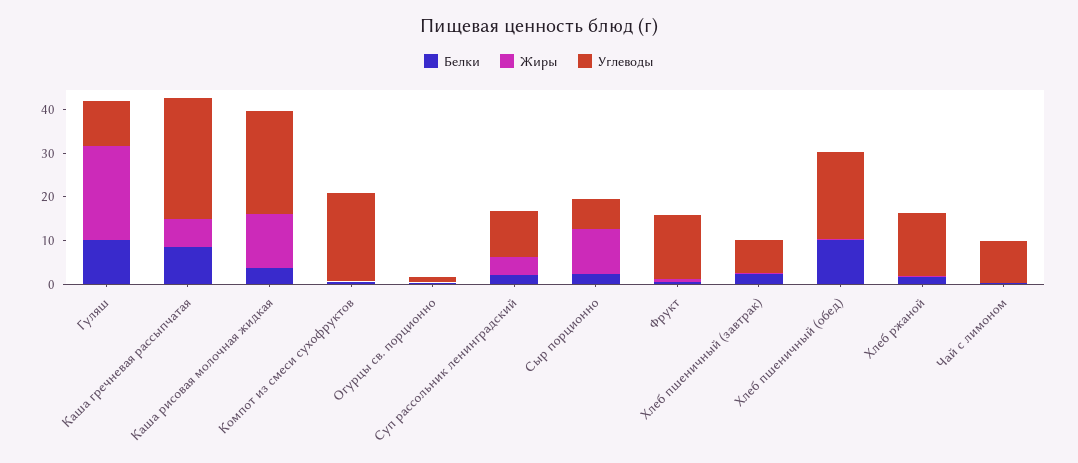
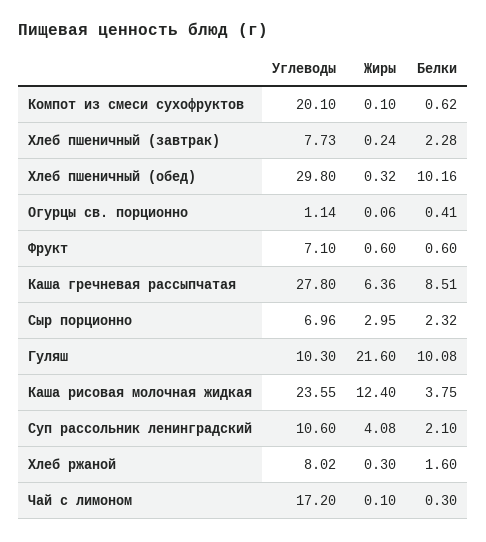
Жиры, Сыр порционно: 10 -> 2.95
Углеводы, Фрукт: 14 -> 7.1
Углеводы, Хлеб пшеничный (обед): 20 -> 29.8
Углеводы, Хлеб ржаной: 14 -> 8.02
Углеводы, Чай с лимоном: 10 -> 17.2

